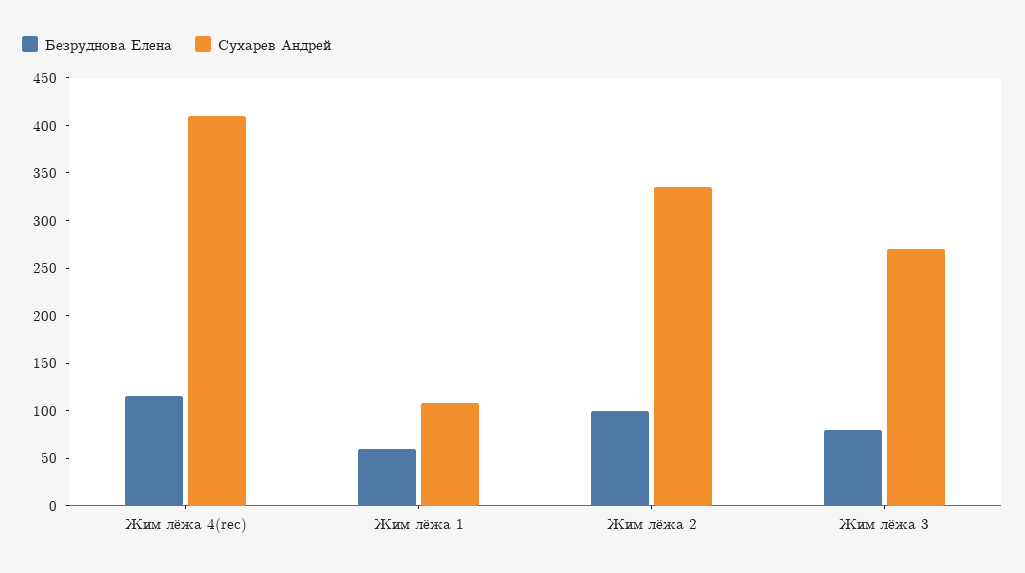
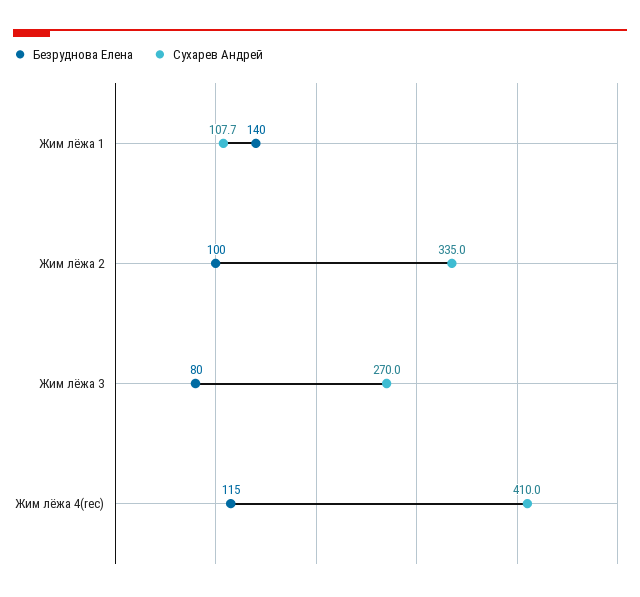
Безруднова Елена, Жим лёжа 1: 60 -> 140

